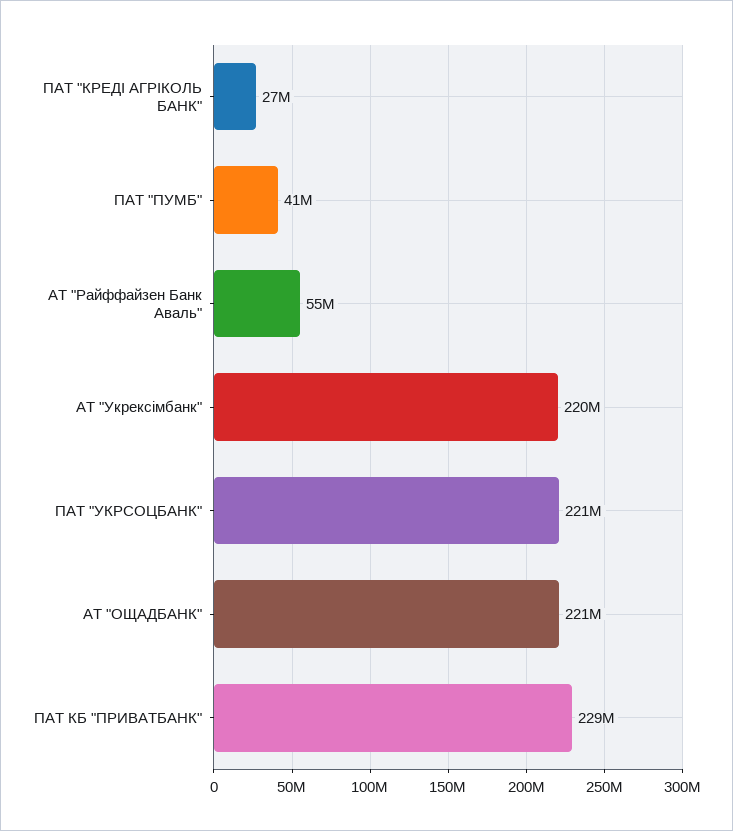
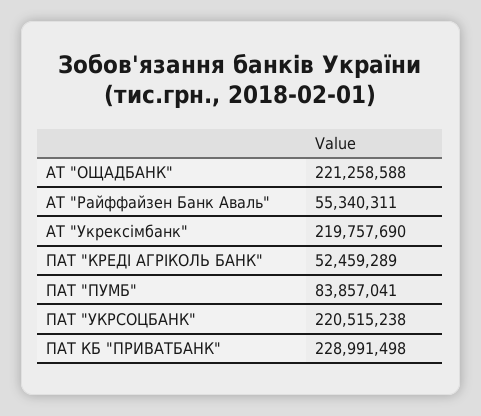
ПАТ "КРЕДІ АГРІКОЛЬ БАНК": 27000000 -> 52459289
ПАТ "ПУМБ": 41000000 -> 83857041

